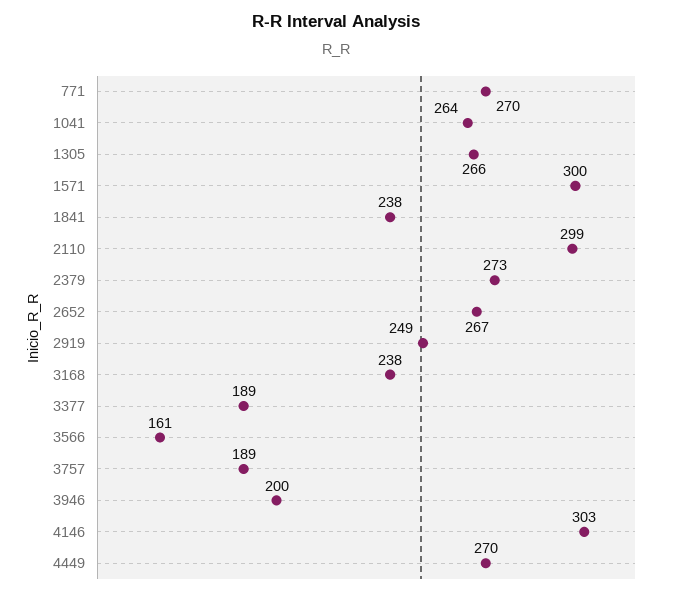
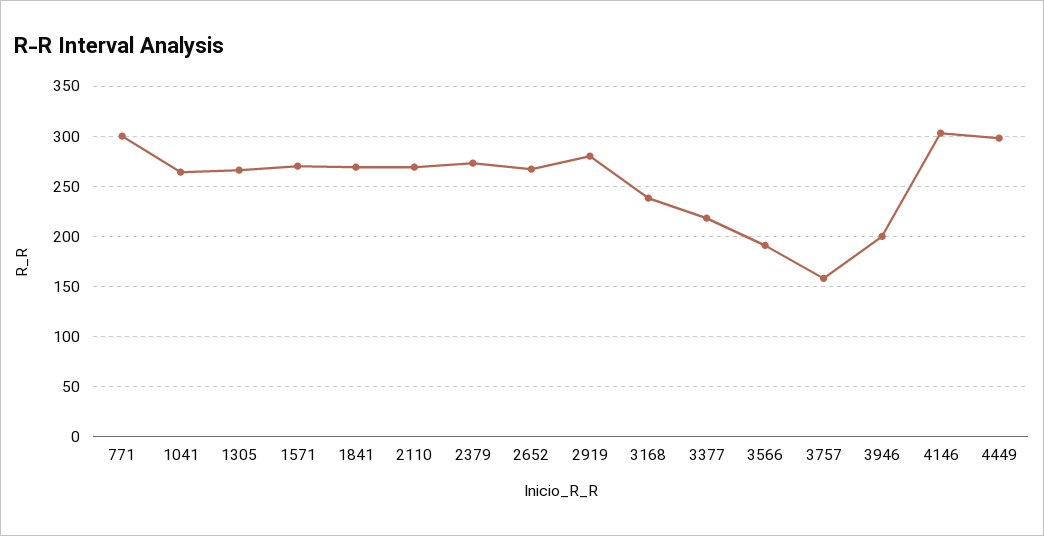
771: 270 -> 300
1571: 300 -> 270
1841: 238 -> 270
2110: 299 -> 270
2919: 249 -> 280
3377: 189 -> 220
3566: 161 -> 190
3757: 189 -> 160
4449: 270 -> 300

